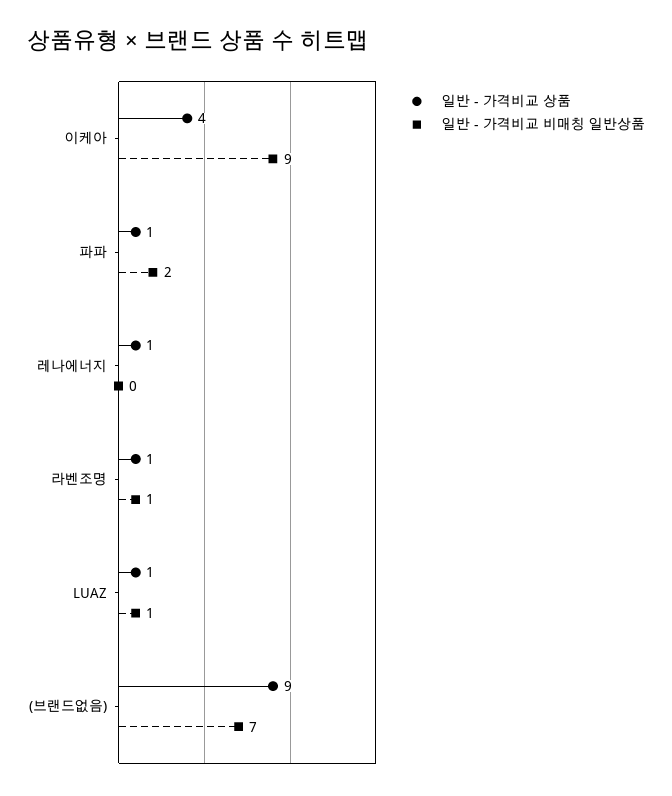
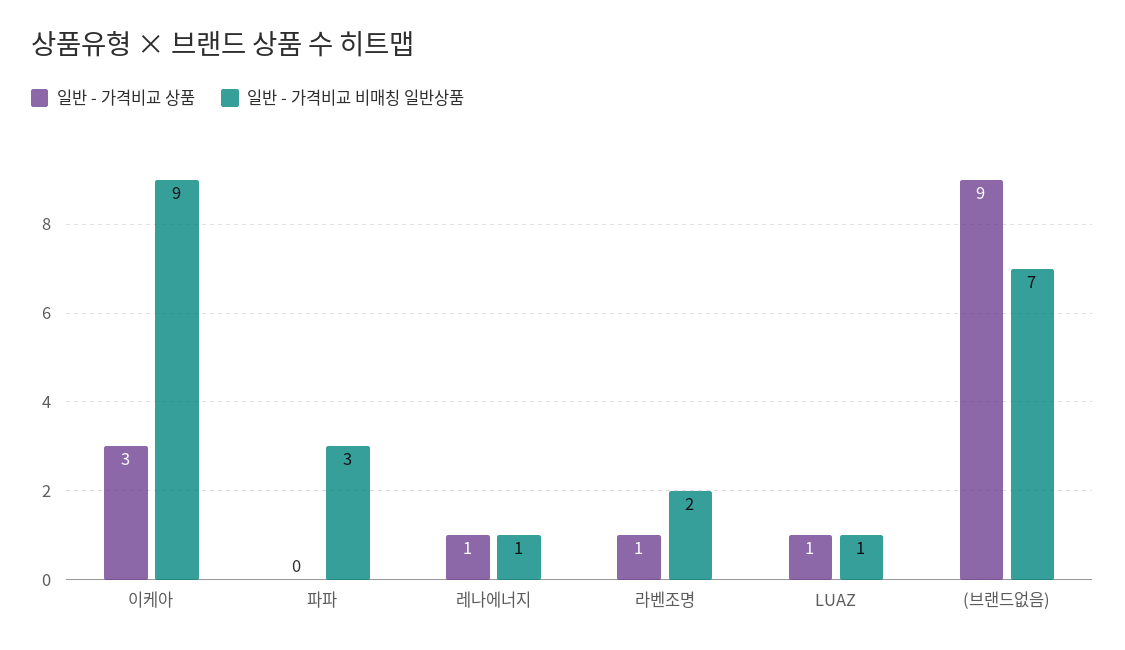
일반 - 가격비교 상품, 이케아: 4 -> 3
일반 - 가격비교 상품, 파파: 1 -> 0
일반 - 가격비교 비매칭 일반상품, 파파: 2 -> 3
일반 - 가격비교 비매칭 일반상품, 레나에너지: 0 -> 1
일반 - 가격비교 비매칭 일반상품, 라벤조명: 1 -> 2

